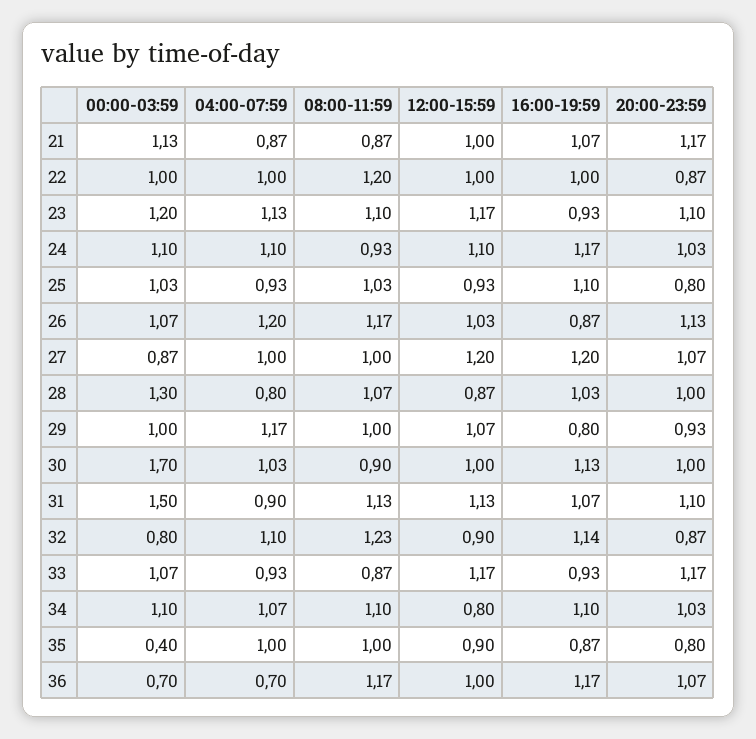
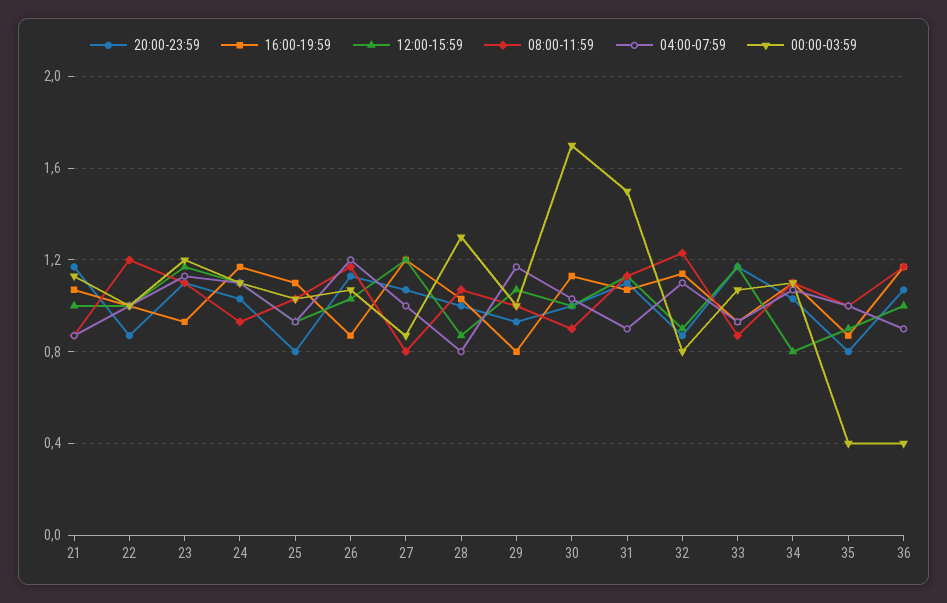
08:00-11:59, 27: 1 -> 0.8
00:00-03:59, 36: 0.7 -> 0.4
04:00-07:59, 36: 0.7 -> 0.9

